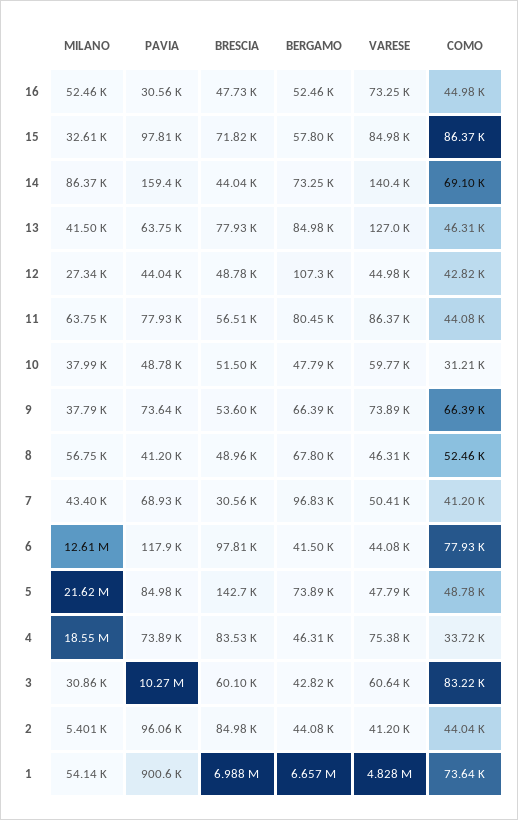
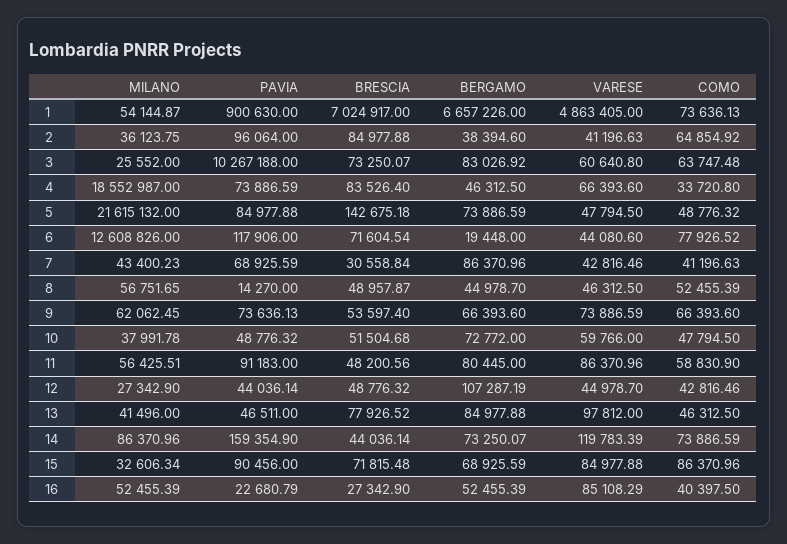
PAVIA, 16: 30560 -> 22680.79
BRESCIA, 16: 47730 -> 27342.9
VARESE, 16: 73250 -> 85108.29
COMO, 16: 44980 -> 40397.5
PAVIA, 15: 97810 -> 90456
BERGAMO, 15: 57800 -> 68925.59
VARESE, 14: 140400 -> 119783.39
COMO, 14: 69100 -> 73886.59
PAVIA, 13: 63750 -> 46511
VARESE, 13: 127000 -> 97812
MILANO, 11: 63750 -> 56425.51
PAVIA, 11: 77930 -> 91183
BRESCIA, 11: 56510 -> 48200.56
COMO, 11: 44080 -> 58830.9
BERGAMO, 10: 47790 -> 72772
COMO, 10: 31210 -> 47794.5
MILANO, 9: 37790 -> 62062.45
PAVIA, 8: 41200 -> 14270
BERGAMO, 8: 67800 -> 44978.7
BERGAMO, 7: 96830 -> 86370.96
VARESE, 7: 50410 -> 42816.46
BRESCIA, 6: 97810 -> 71604.54
BERGAMO, 6: 41500 -> 19448
VARESE, 4: 75380 -> 66393.6
MILANO, 3: 30860 -> 25552
BRESCIA, 3: 60100 -> 73250.07
BERGAMO, 3: 42820 -> 83026.92
COMO, 3: 83220 -> 63747.48
MILANO, 2: 5401 -> 36123.75
BERGAMO, 2: 44080 -> 38394.6
COMO, 2: 44040 -> 64854.92
BRESCIA, 1: 6988000 -> 7024917
VARESE, 1: 4828000 -> 4863405

